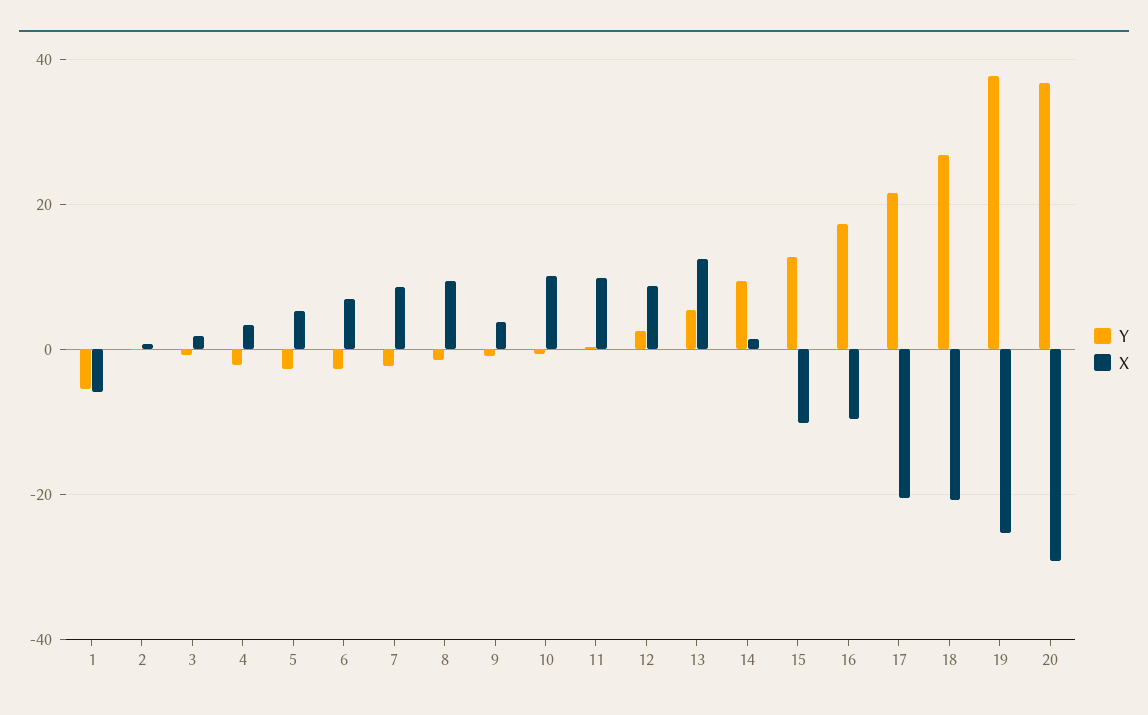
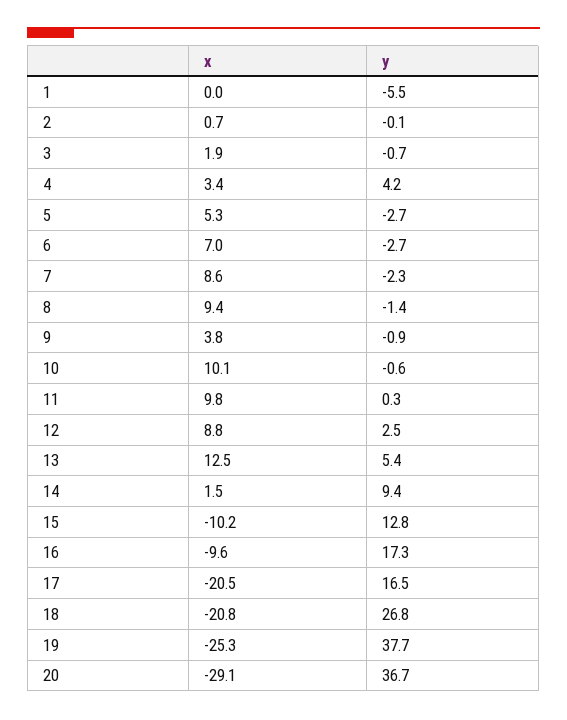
X, 1: -6 -> 0
Y, 4: -2 -> 4.2
Y, 17: 22 -> 16.5

